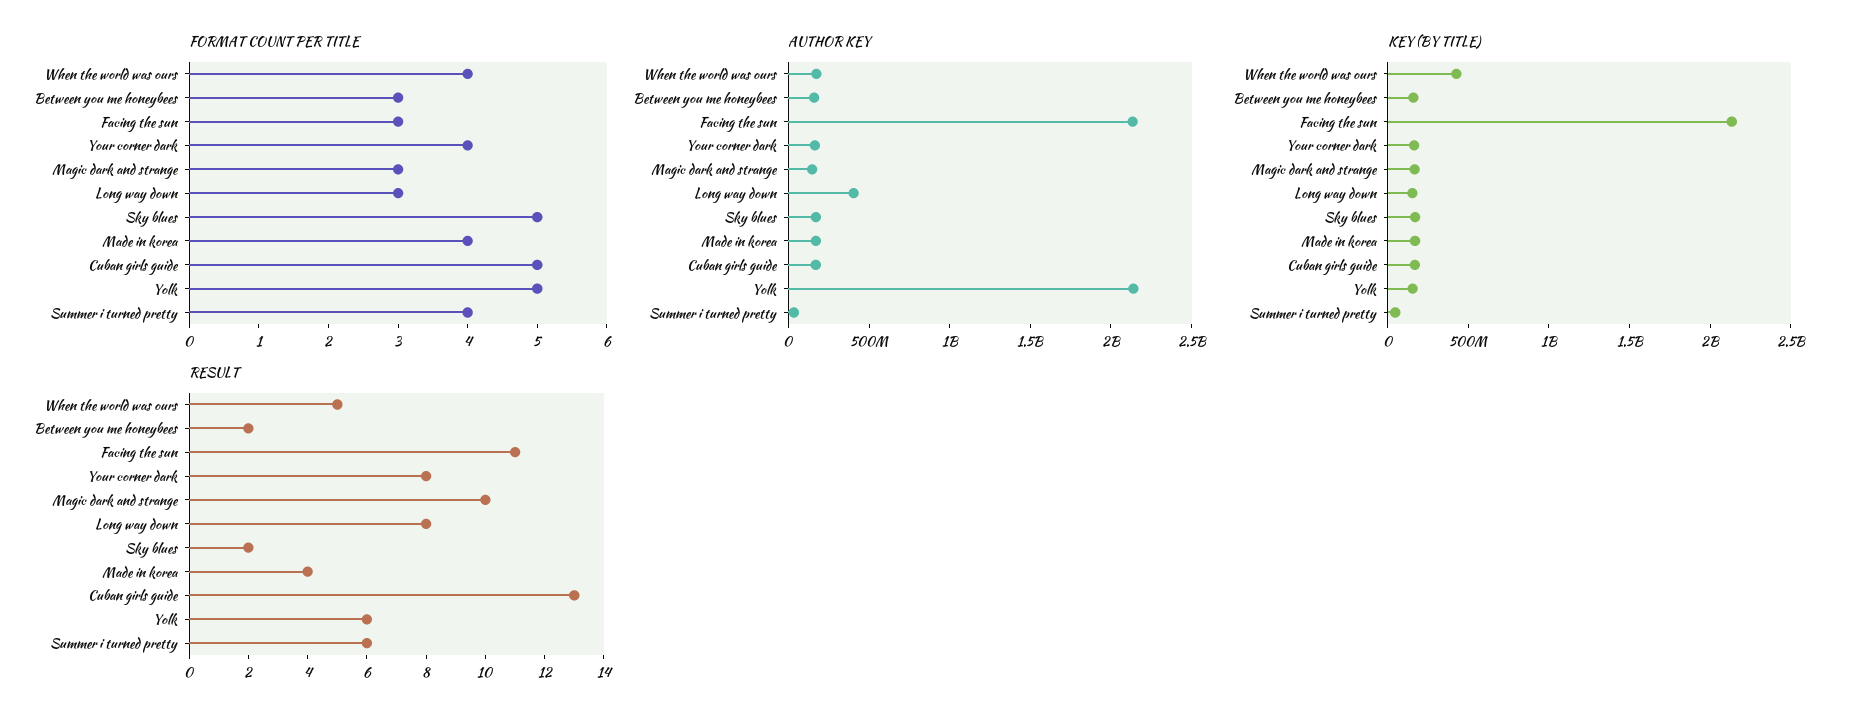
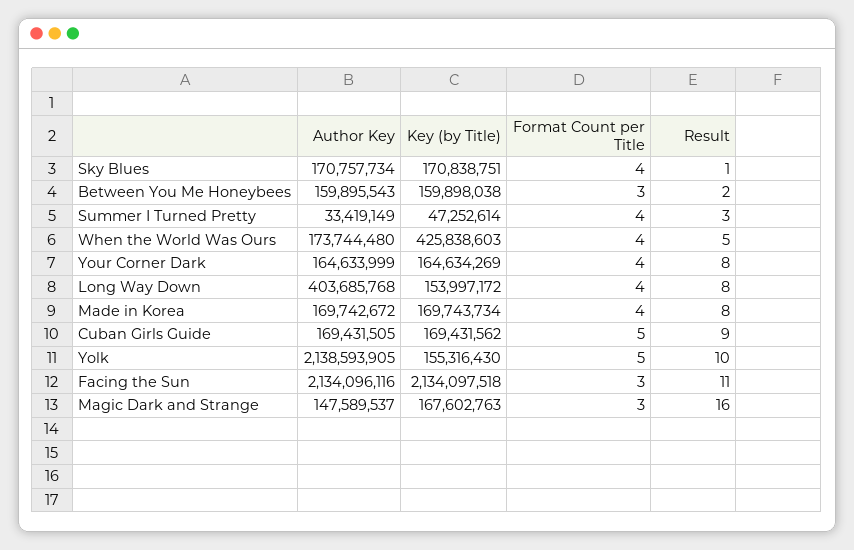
FORMAT COUNT PER TITLE, Long way down: 3 -> 4
FORMAT COUNT PER TITLE, Sky blues: 5 -> 4
RESULT, Magic dark and strange: 10 -> 16
RESULT, Sky blues: 2 -> 1
RESULT, Made in korea: 4 -> 8
RESULT, Cuban girls guide: 13 -> 9
RESULT, Yolk: 6 -> 10
RESULT, Summer i turned pretty: 6 -> 3

